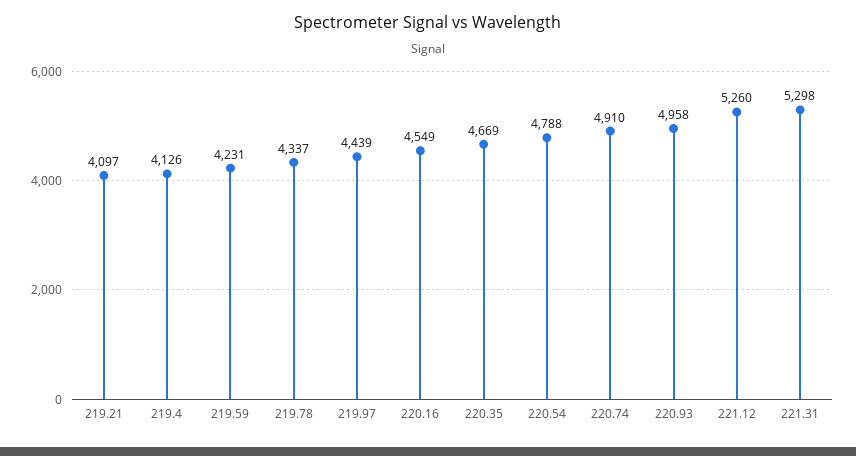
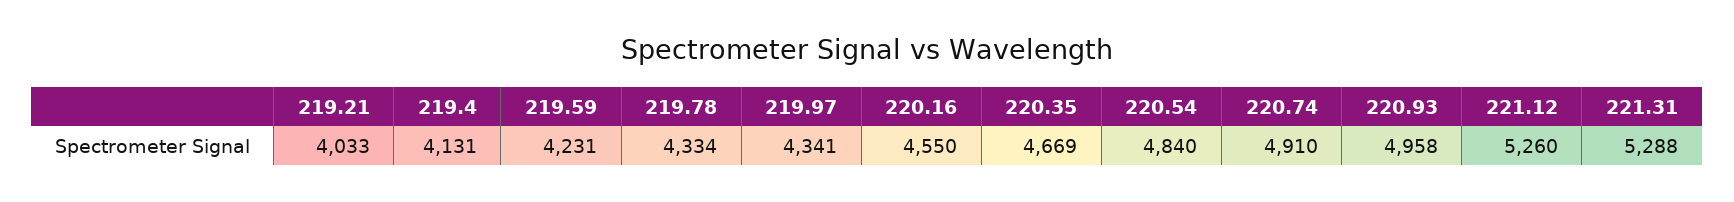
219.21: 4097 -> 4033
219.4: 4126 -> 4131
219.78: 4337 -> 4334
219.97: 4439 -> 4341
220.16: 4549 -> 4550
220.54: 4788 -> 4840
221.31: 5298 -> 5288

